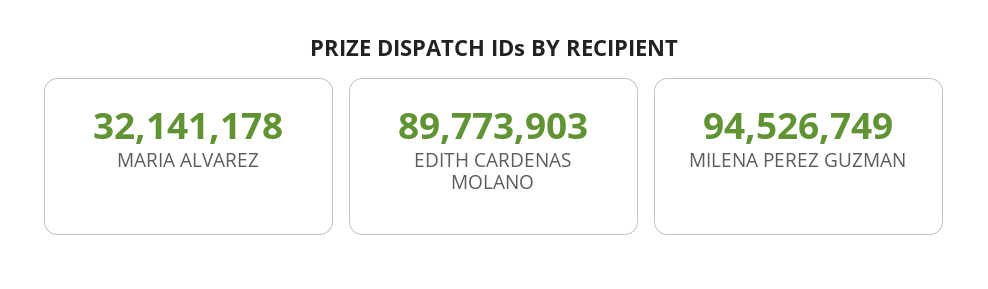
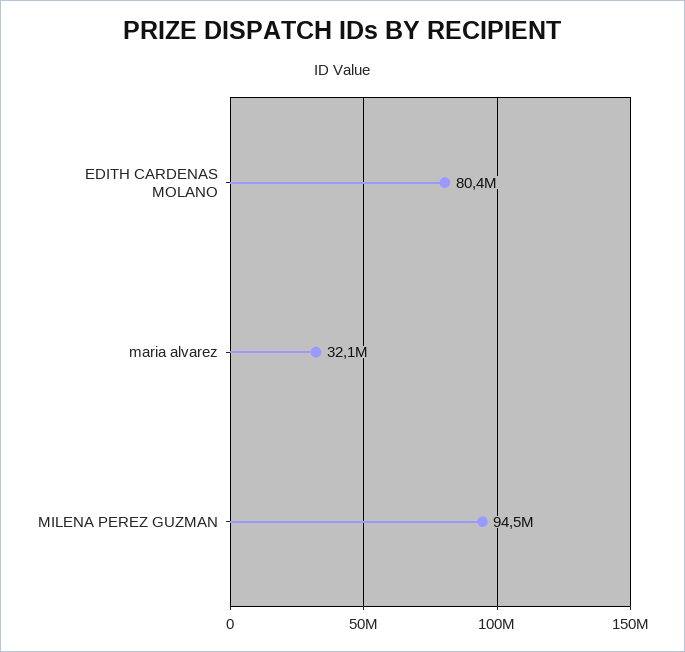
EDITH CARDENAS MOLANO: 89773903 -> 80400000

